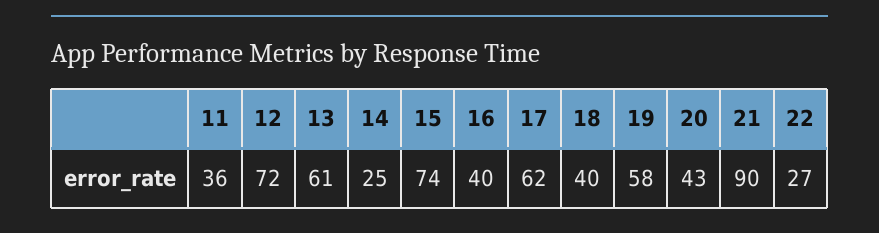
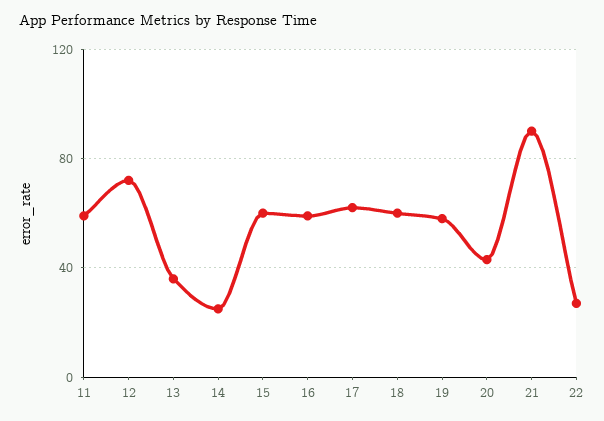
11: 36 -> 60
13: 61 -> 35
15: 74 -> 60
16: 40 -> 60
18: 40 -> 60

